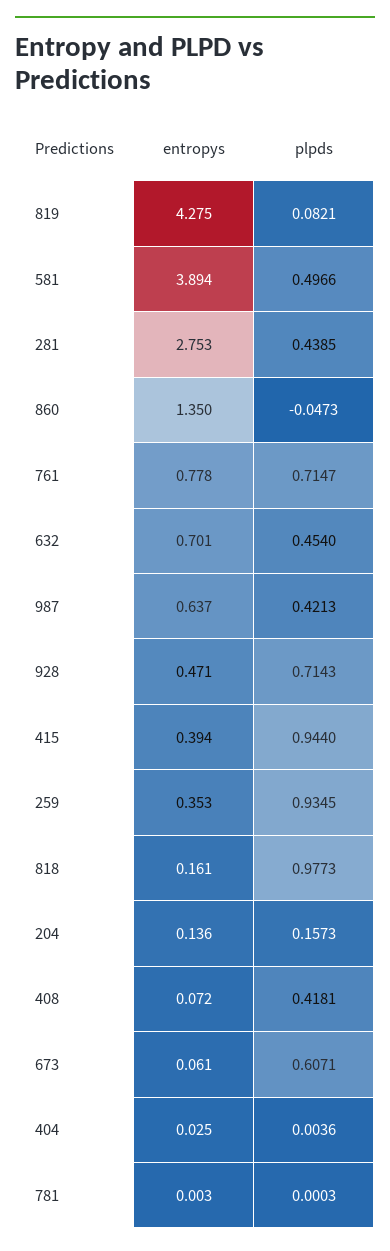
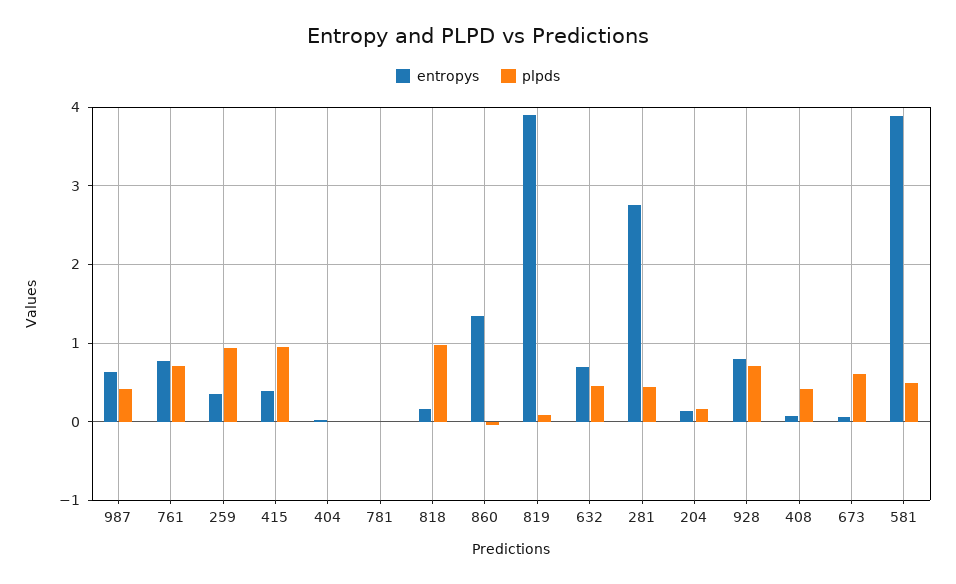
entropys, 819: 4.275 -> 3.9
entropys, 928: 0.471 -> 0.8

